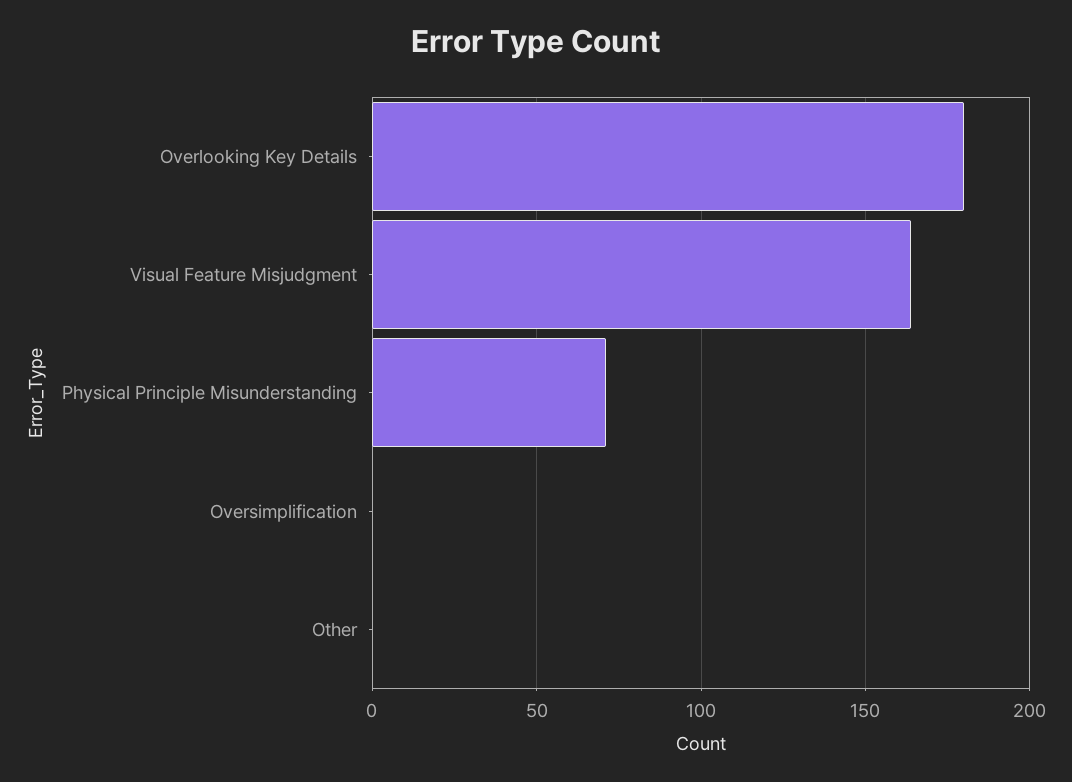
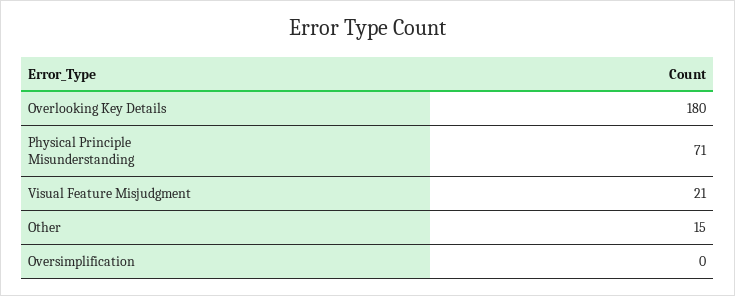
Visual Feature Misjudgment: 165 -> 21
Other: 0 -> 15

